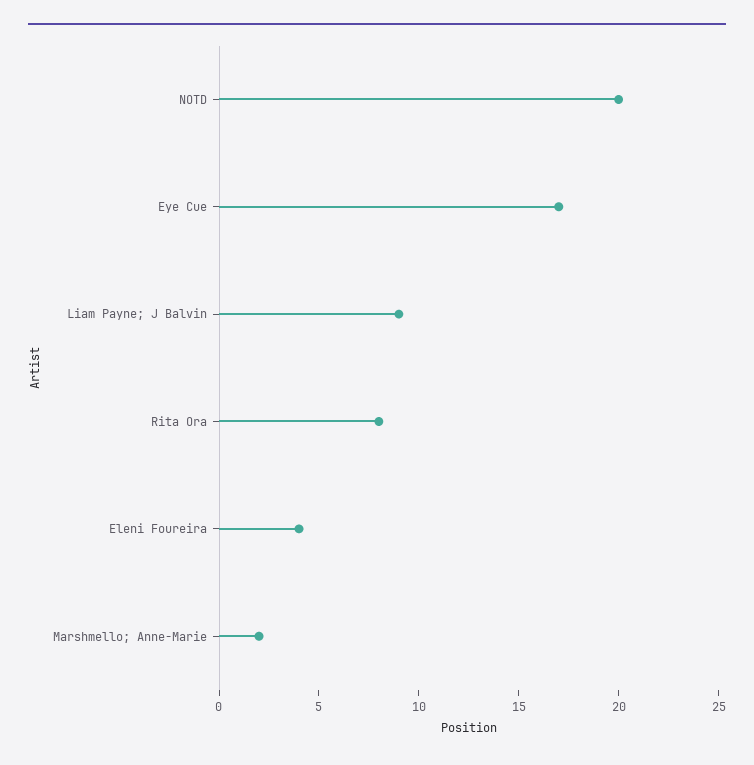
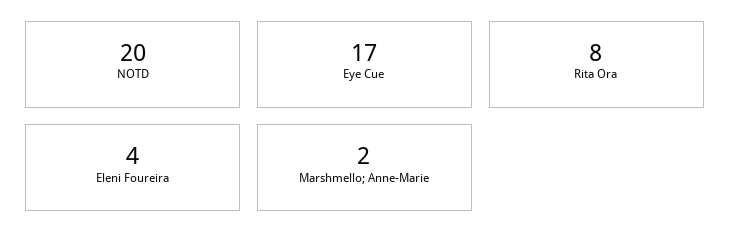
Liam Payne; J Balvin: 9 -> none

